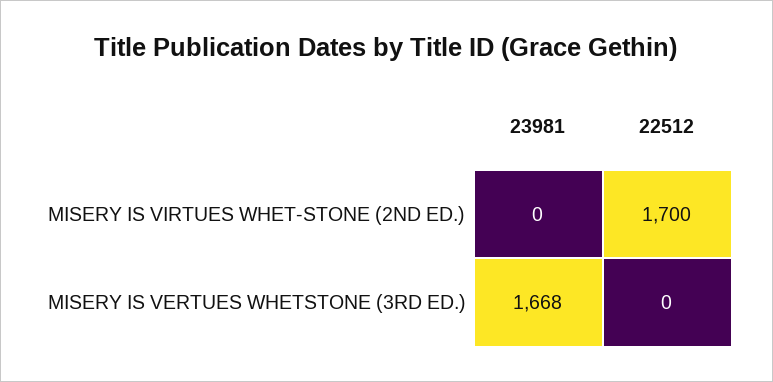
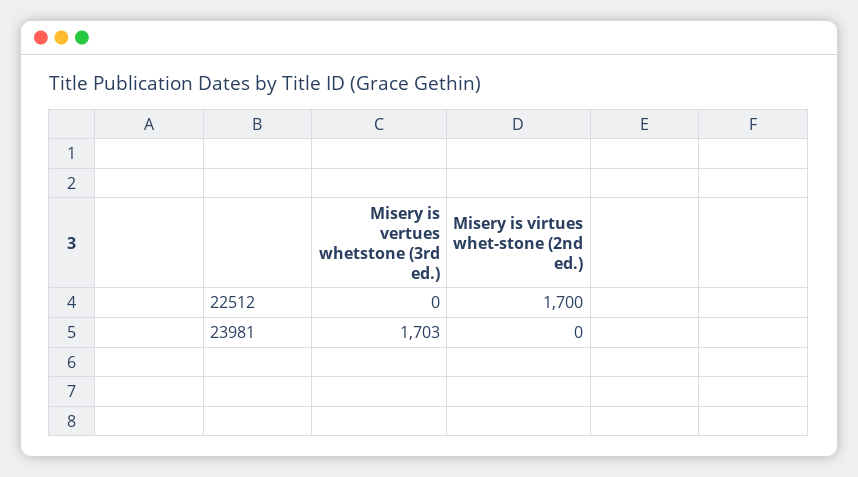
23981, MISERY IS VERTUES WHETSTONE (3RD ED.): 1668 -> 1703

